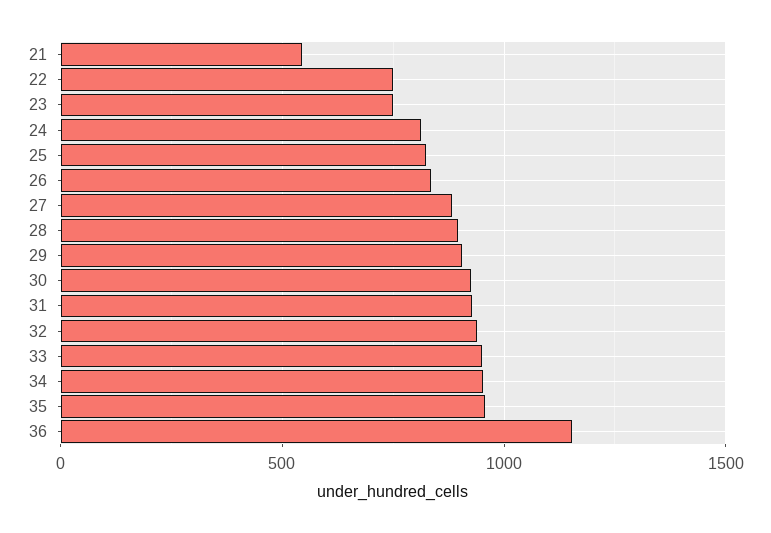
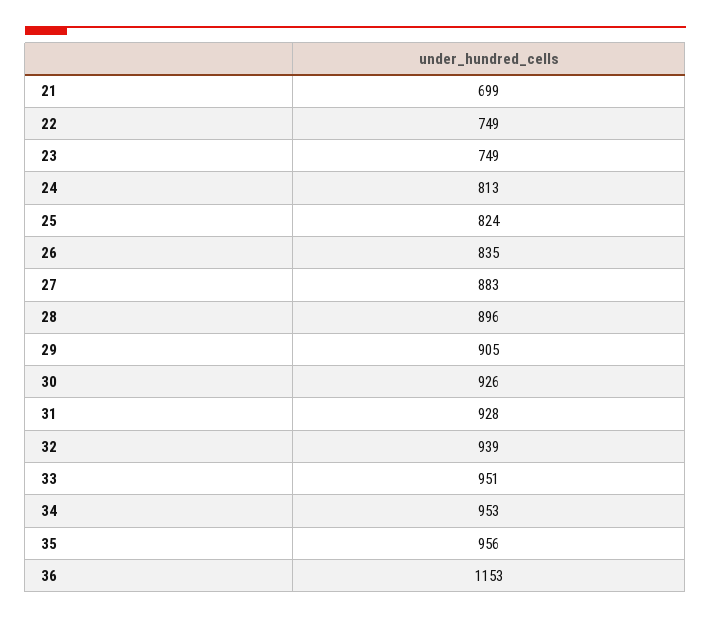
21: 550 -> 699

